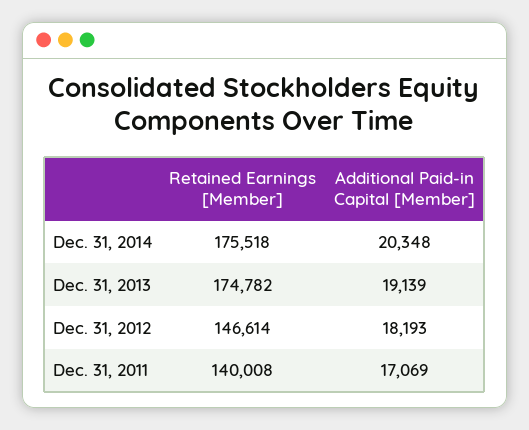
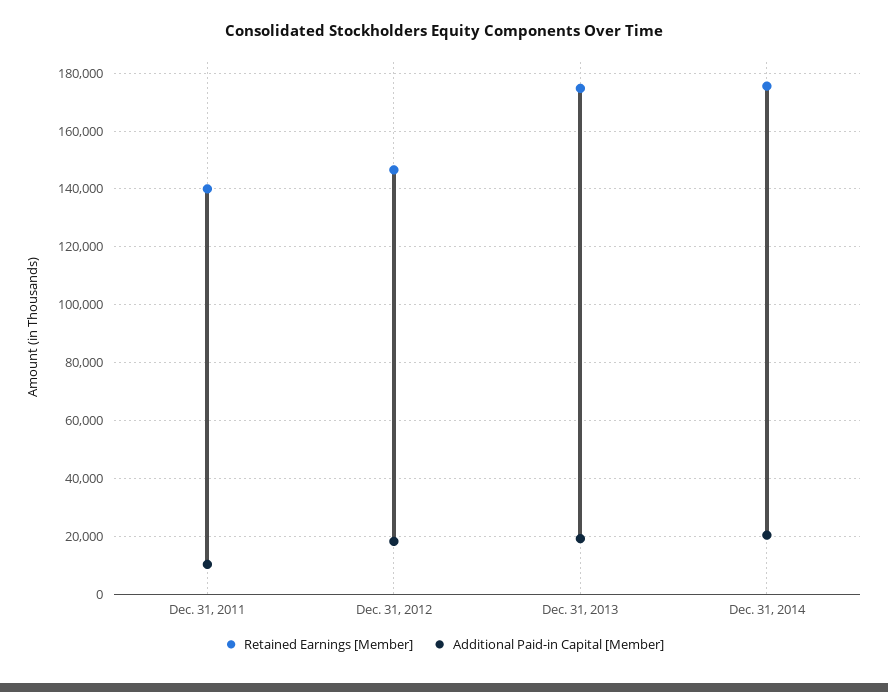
Additional Paid-in Capital [Member], Dec. 31, 2011: 17069 -> 10000

